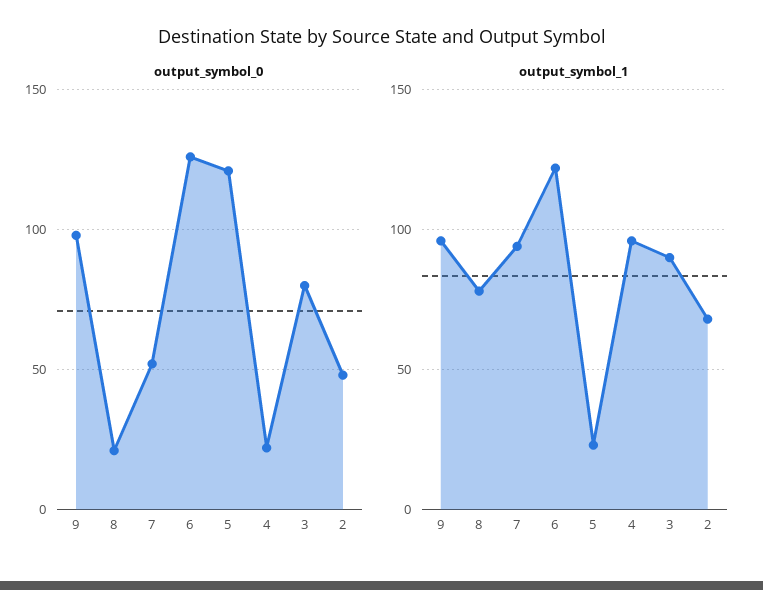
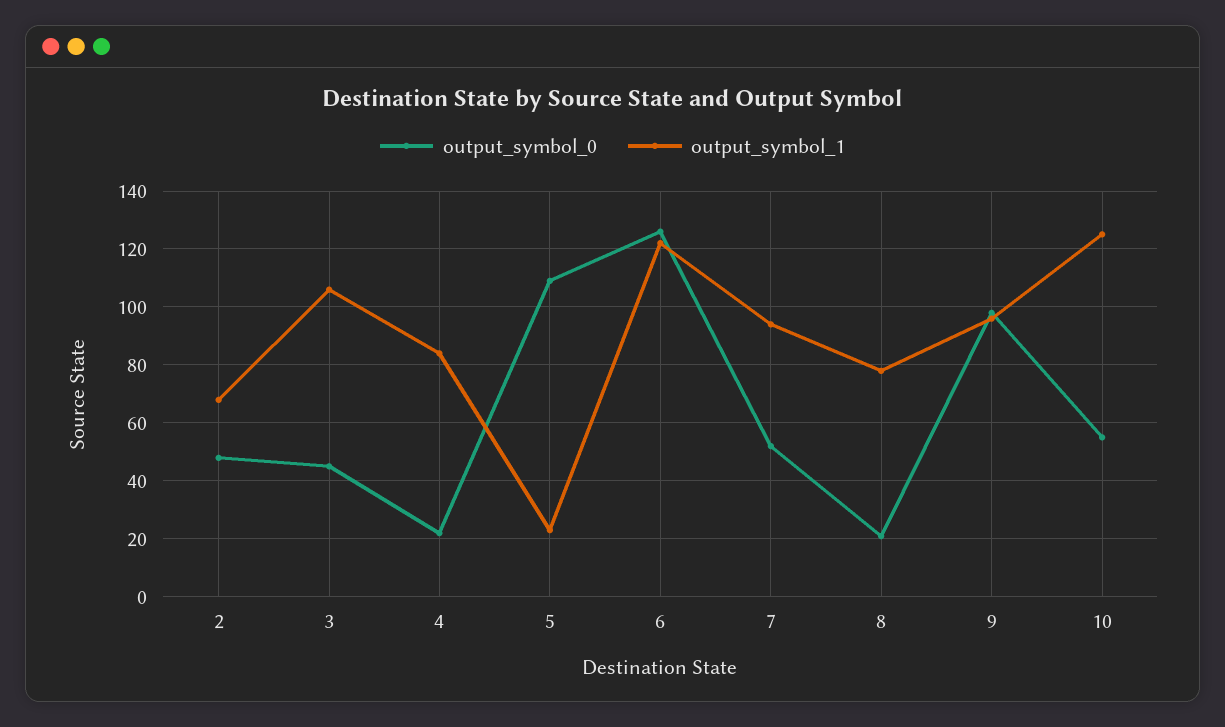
output_symbol_0, 5: 120 -> 110
output_symbol_0, 3: 80 -> 45
output_symbol_1, 4: 95 -> 85
output_symbol_1, 3: 90 -> 105
output_symbol_0, 10: none -> 55
output_symbol_1, 10: none -> 125

